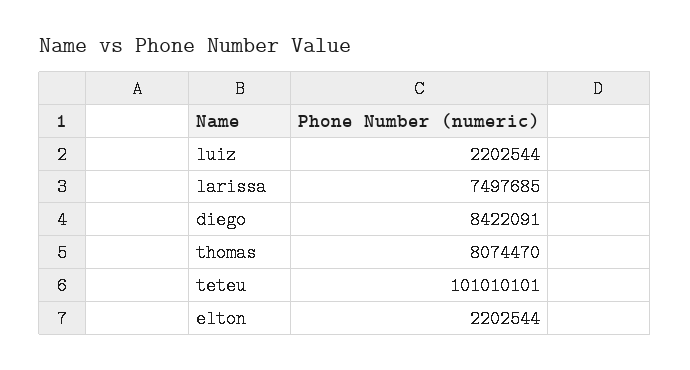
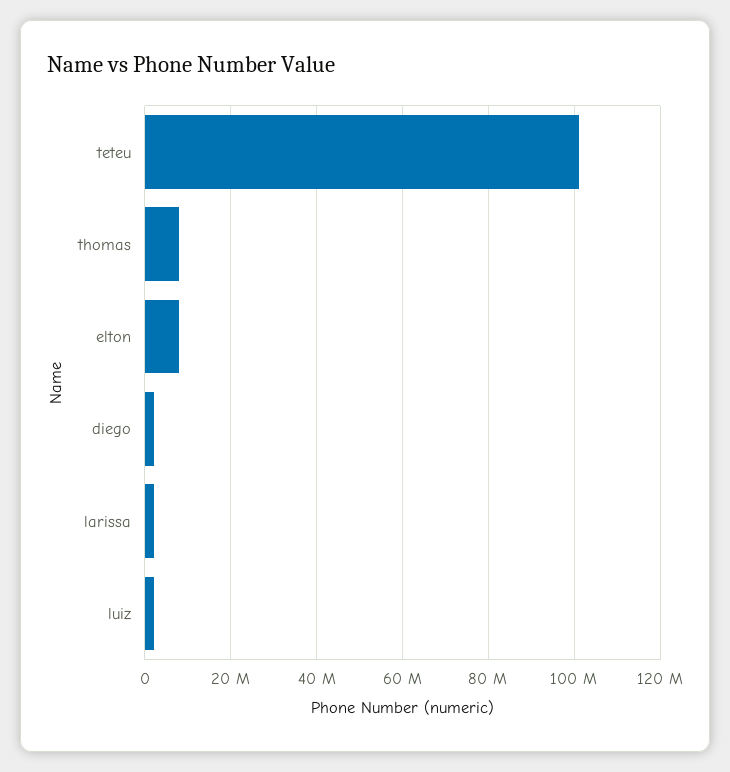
larissa: 7497685 -> 2000000
diego: 8422091 -> 2000000
elton: 2202544 -> 8000000

